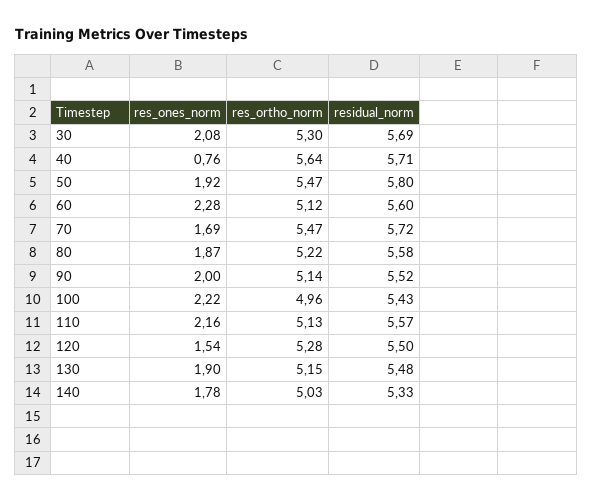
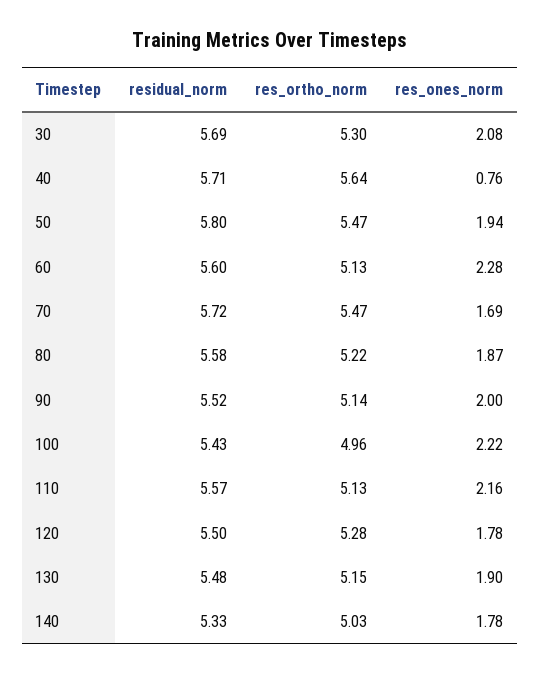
res_ones_norm, 50: 1.92 -> 1.94
res_ortho_norm, 60: 5.12 -> 5.13
res_ones_norm, 120: 1.54 -> 1.78

